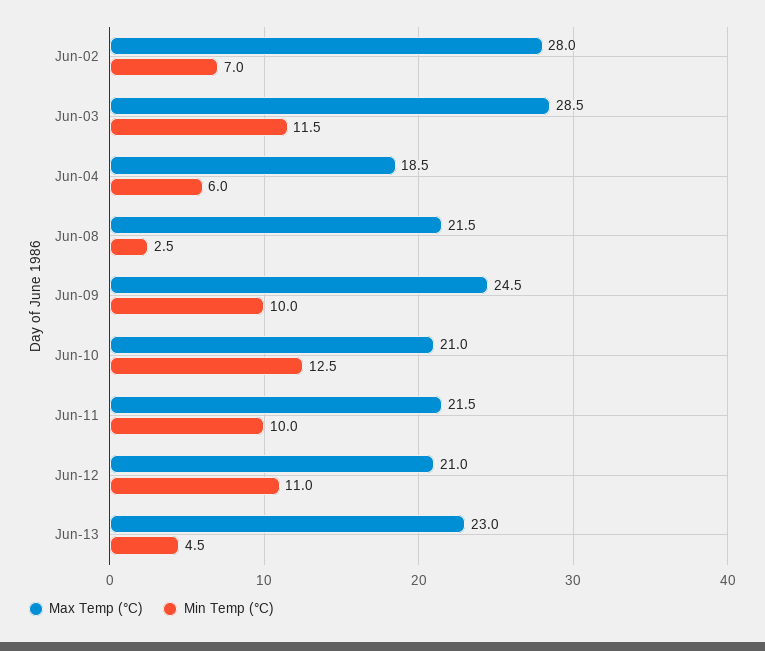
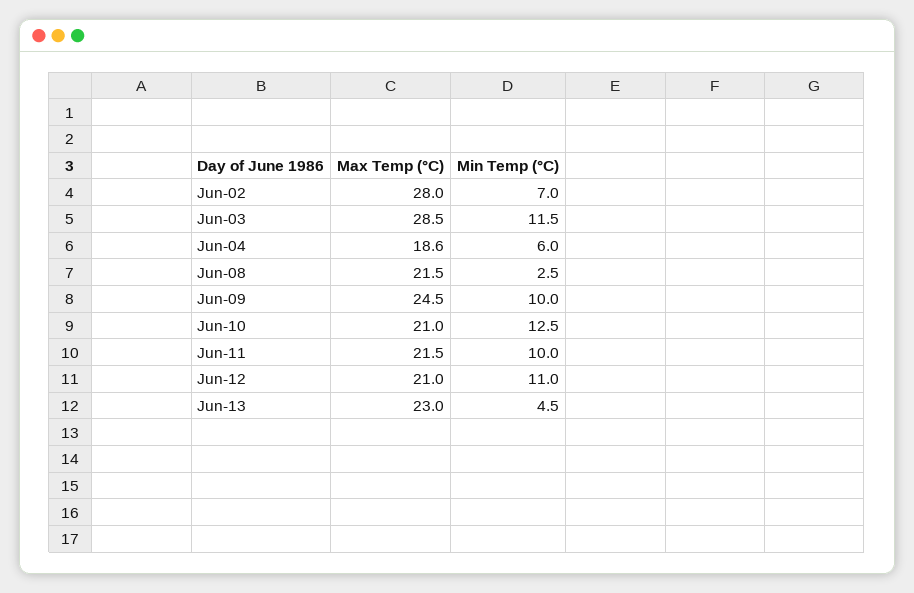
Max Temp (°C), Jun-04: 18.5 -> 18.6

